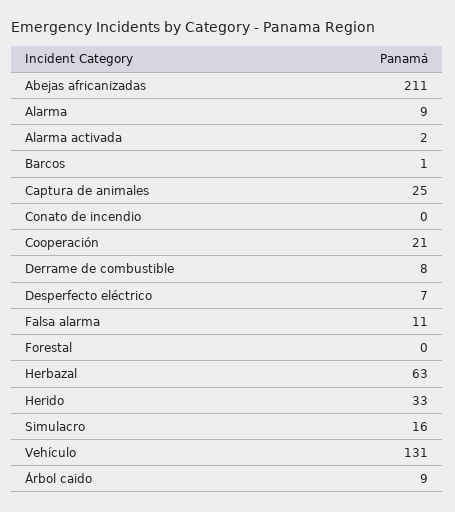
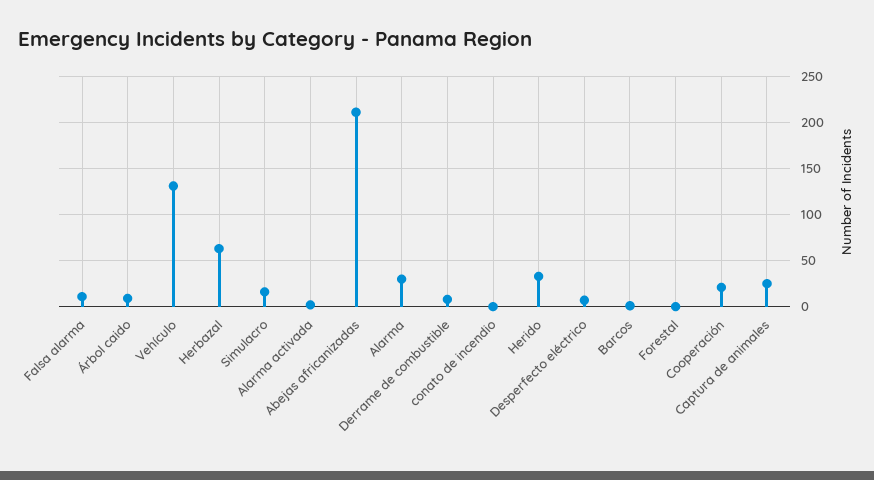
Alarma: 9 -> 30

